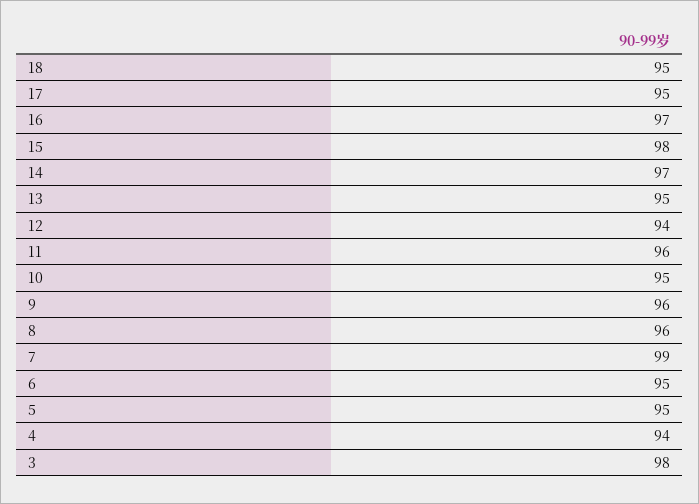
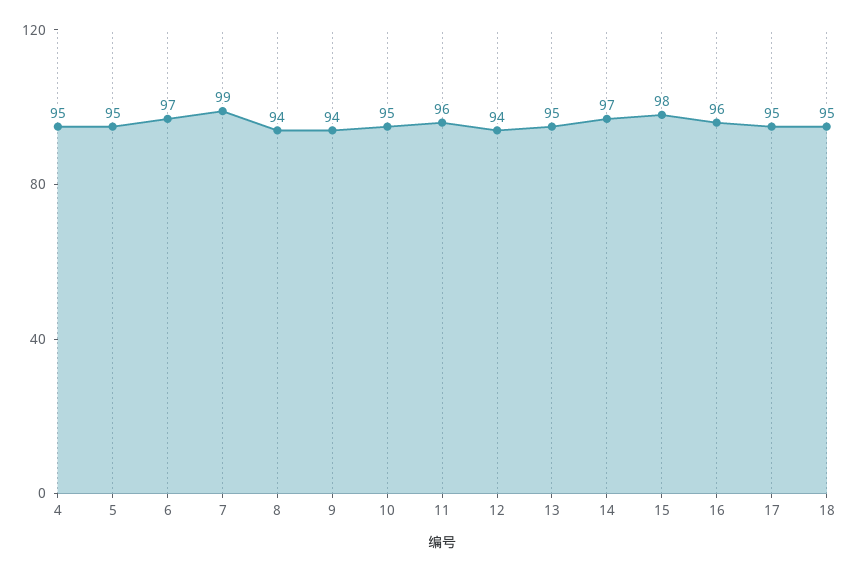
16: 97 -> 96
9: 96 -> 94
8: 96 -> 94
6: 95 -> 97
4: 94 -> 95
3: 98 -> none

